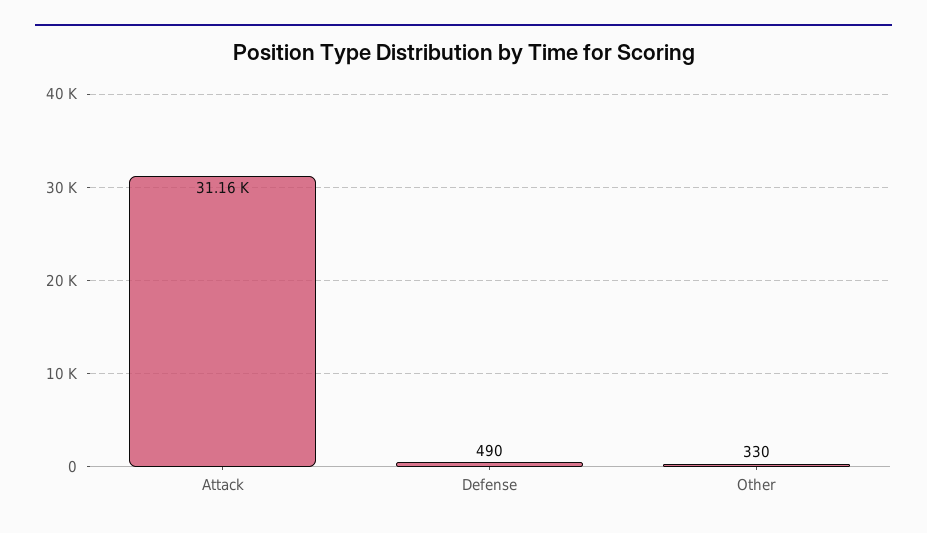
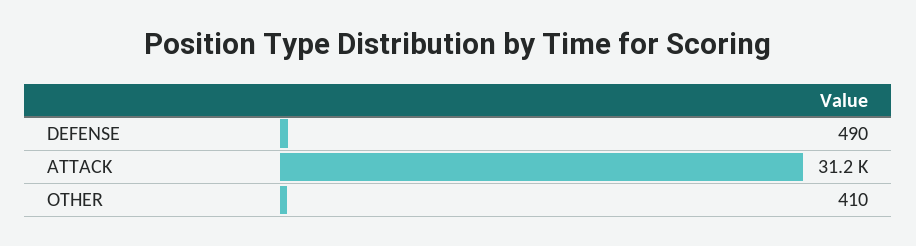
Other: 330 -> 410

